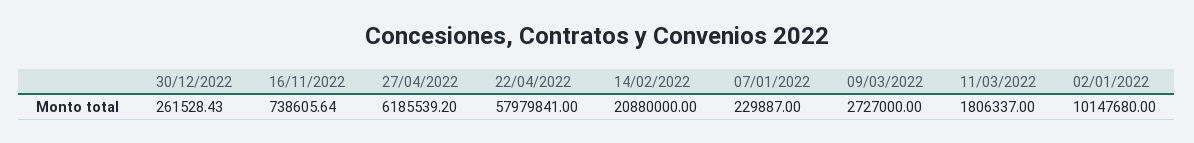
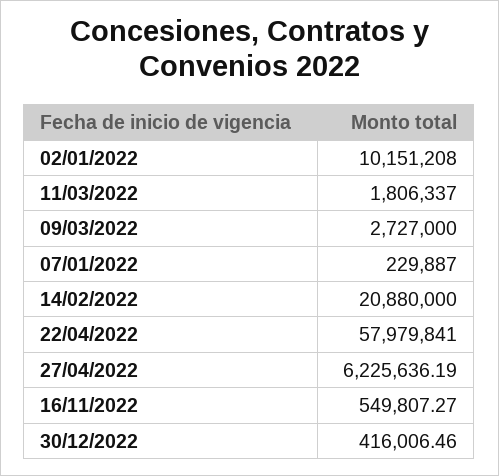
30/12/2022: 261528.43 -> 416006.46
16/11/2022: 738605.64 -> 549807.27
27/04/2022: 6185539.2 -> 6225636.19
02/01/2022: 10147680 -> 10151208

